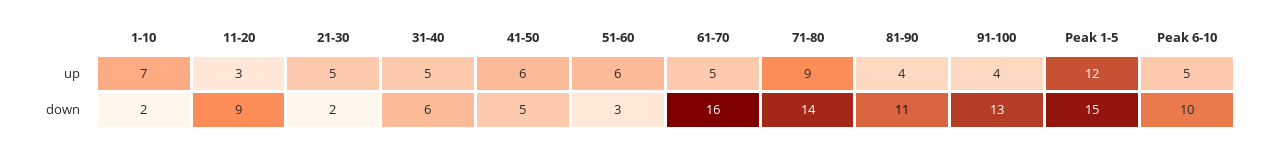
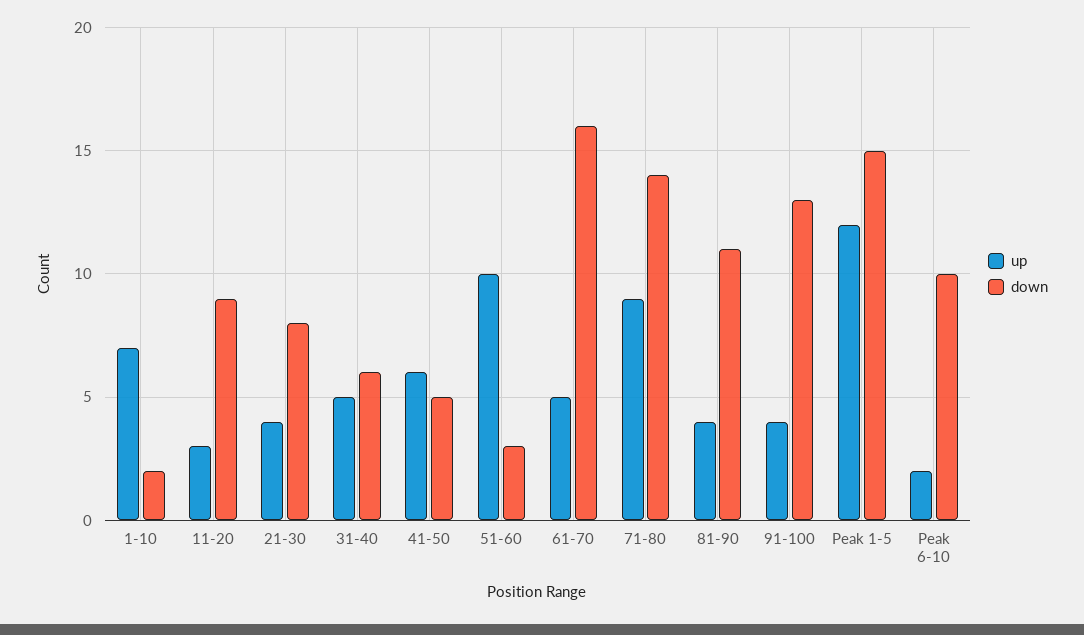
up, 21-30: 5 -> 4
up, 51-60: 6 -> 10
up, Peak 6-10: 5 -> 2
down, 21-30: 2 -> 8

